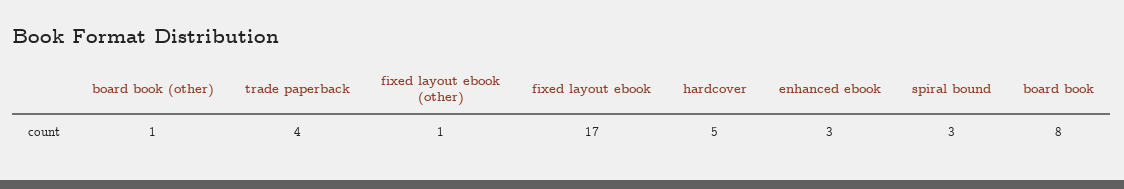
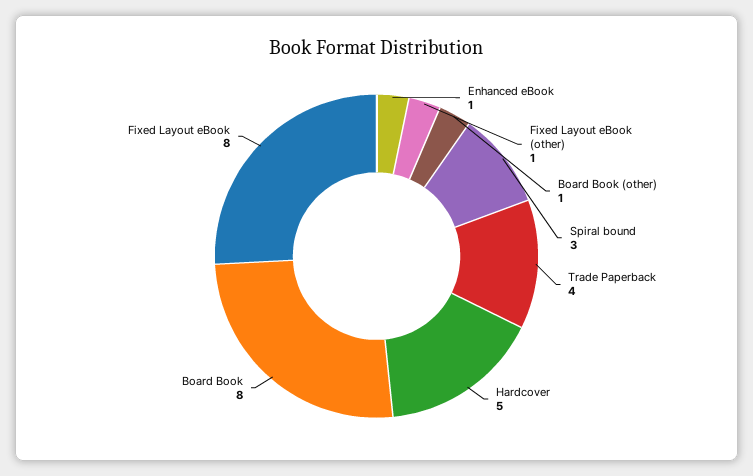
fixed layout ebook: 17 -> 8
enhanced ebook: 3 -> 1

